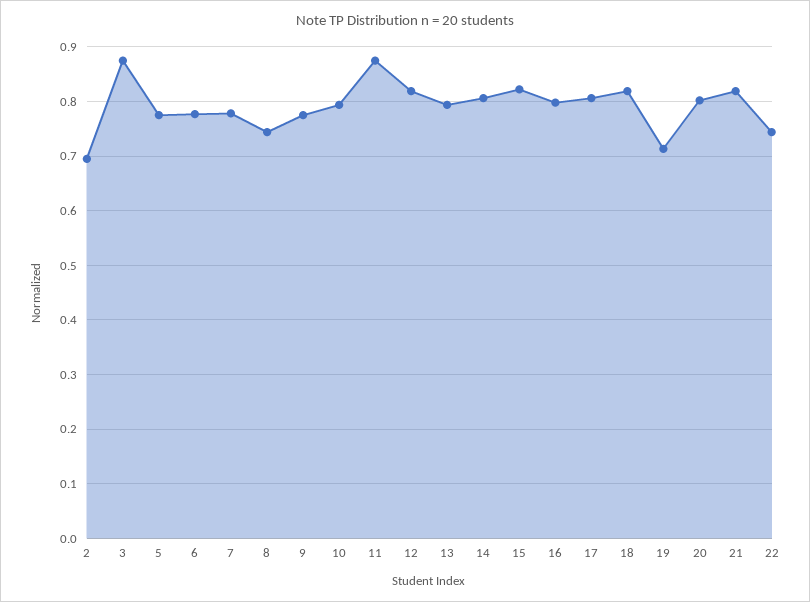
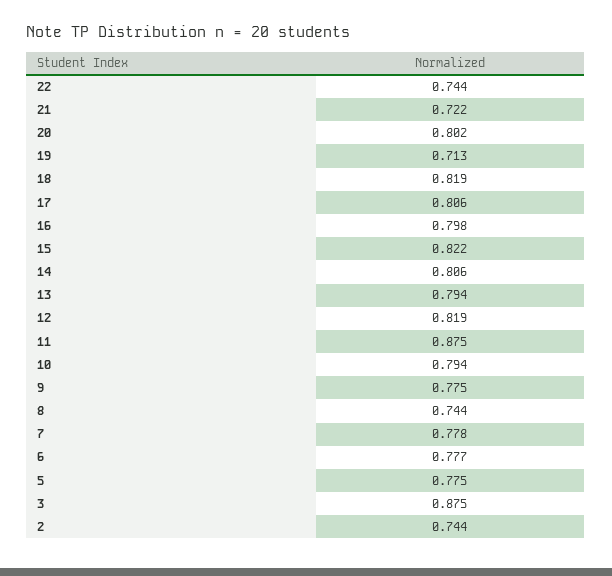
2: 0.7 -> 0.744
21: 0.82 -> 0.722

